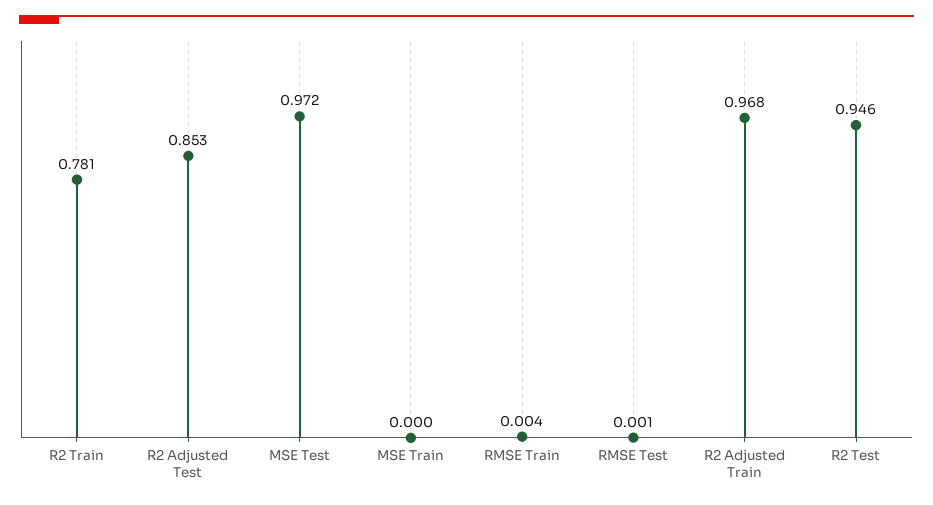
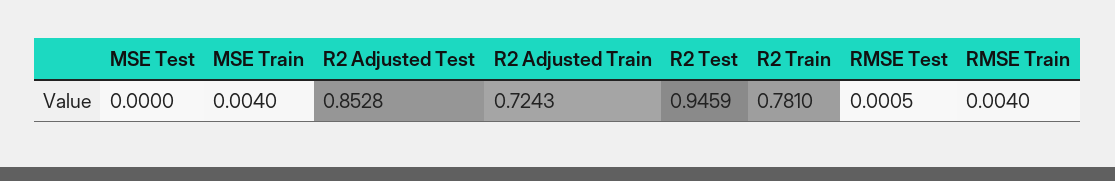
MSE Test: 0.972 -> 0
MSE Train: 0 -> 0.004
R2 Adjusted Train: 0.968 -> 0.7243

